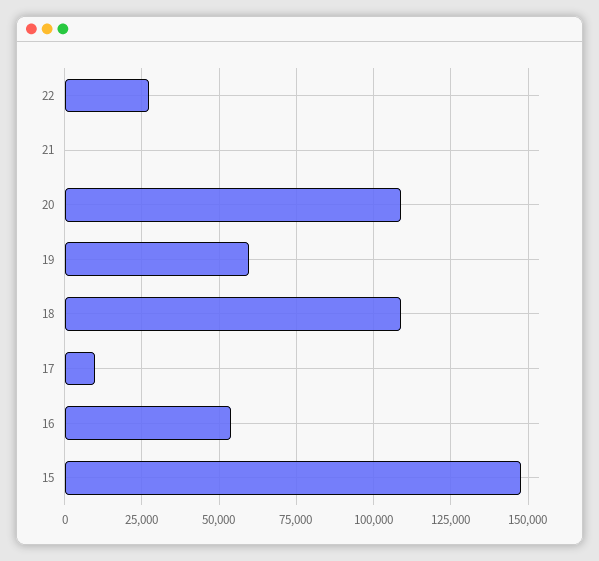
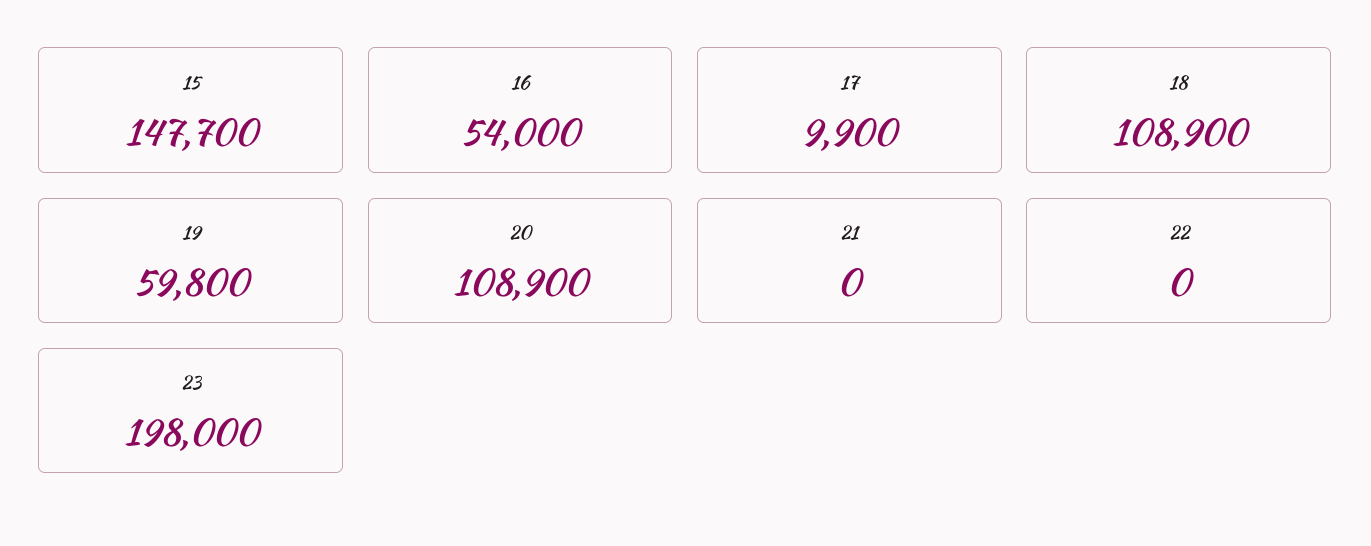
22: 27500 -> 0
23: none -> 198000

